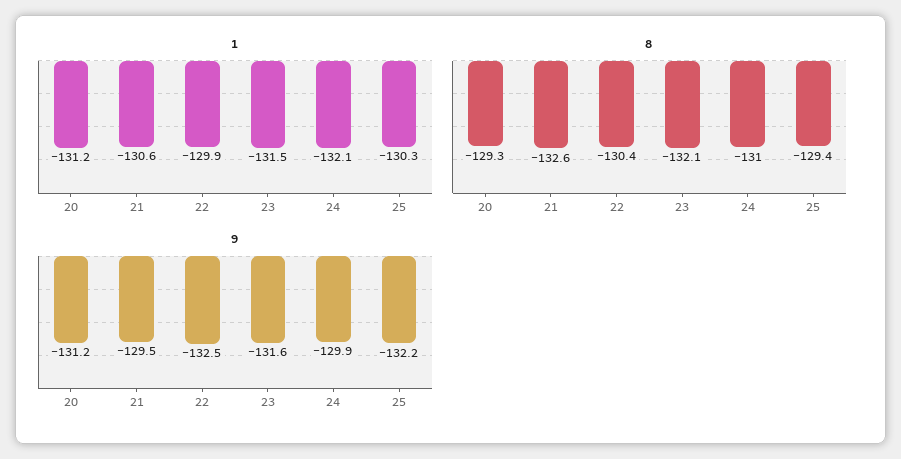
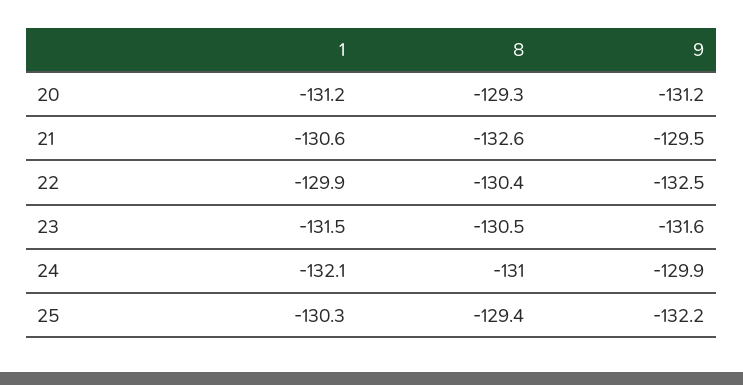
8, 23: -132.1 -> -130.5

